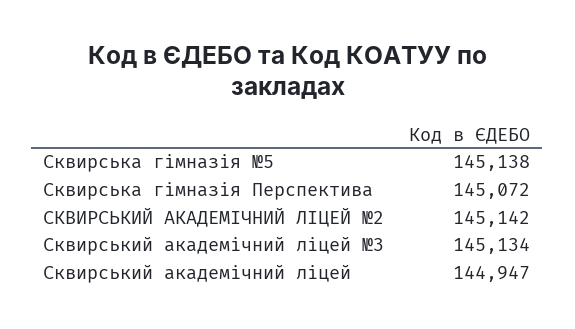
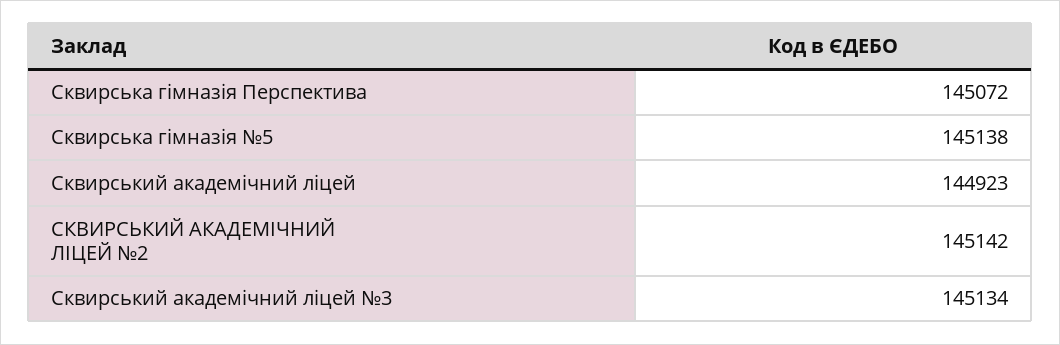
Сквирський академічний ліцей: 144947 -> 144923

